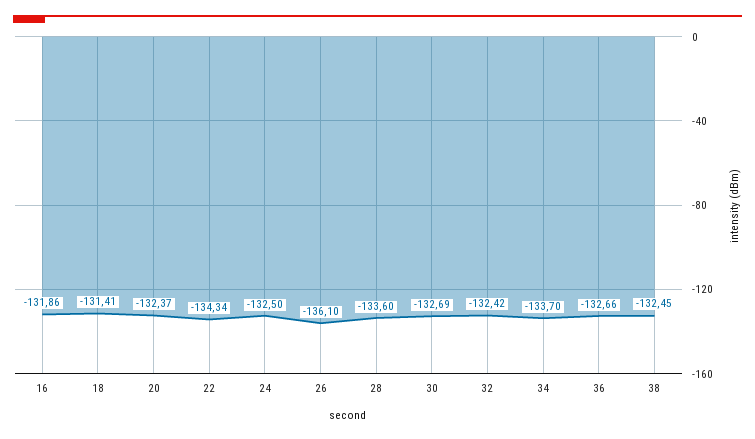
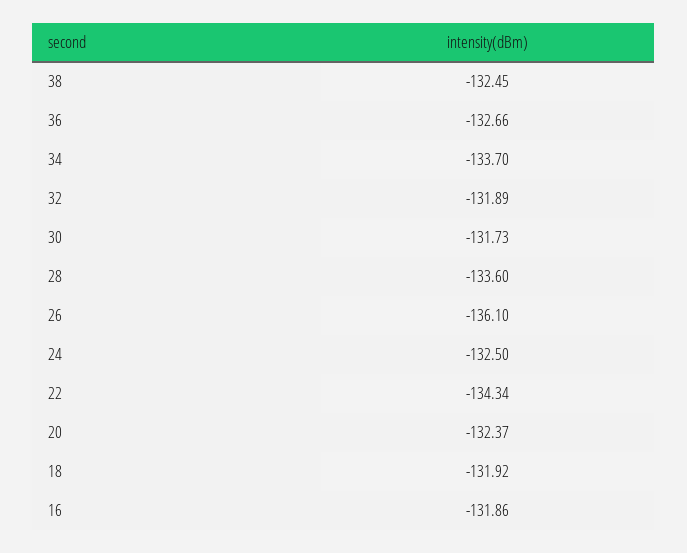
18: -131.41 -> -131.92
30: -132.69 -> -131.73
32: -132.42 -> -131.89

